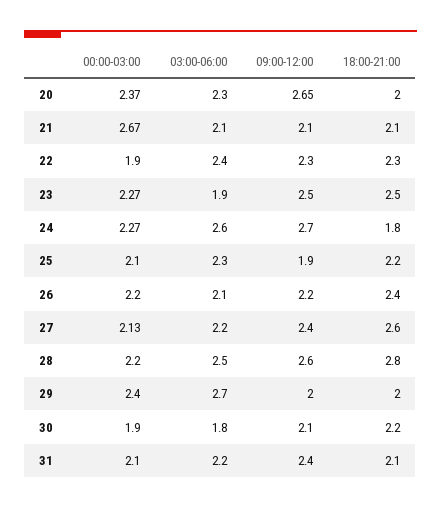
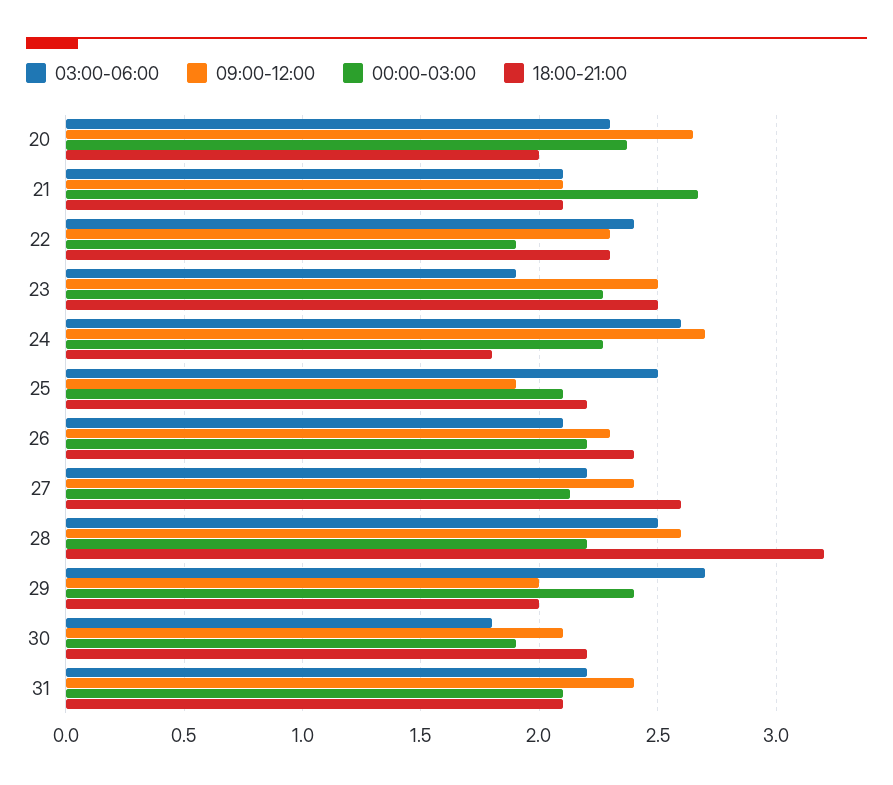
03:00-06:00, 25: 2.3 -> 2.5
09:00-12:00, 26: 2.2 -> 2.3
18:00-21:00, 28: 2.8 -> 3.2

